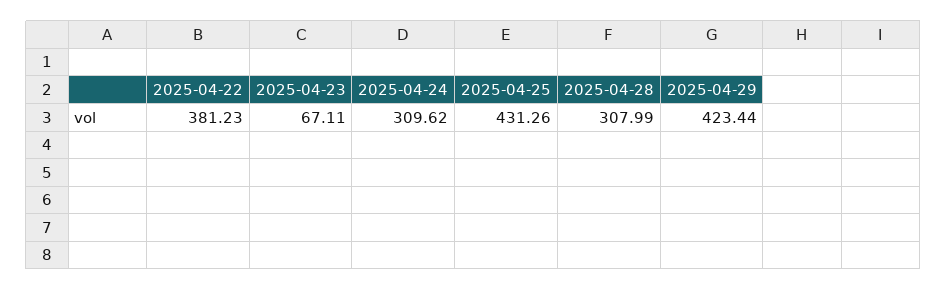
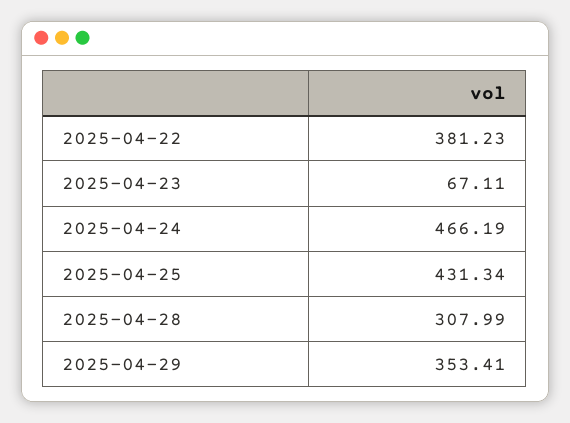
2025-04-24: 309.62 -> 466.19
2025-04-25: 431.26 -> 431.34
2025-04-29: 423.44 -> 353.41

